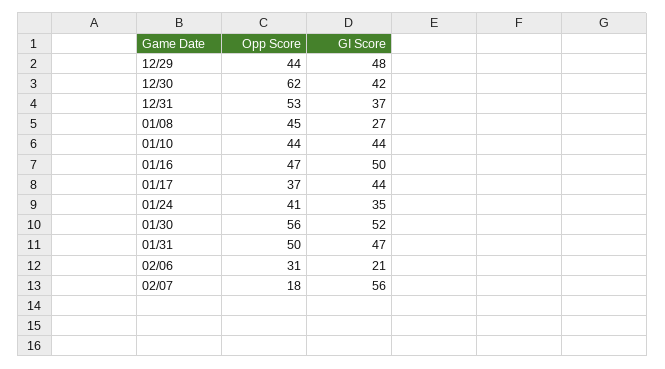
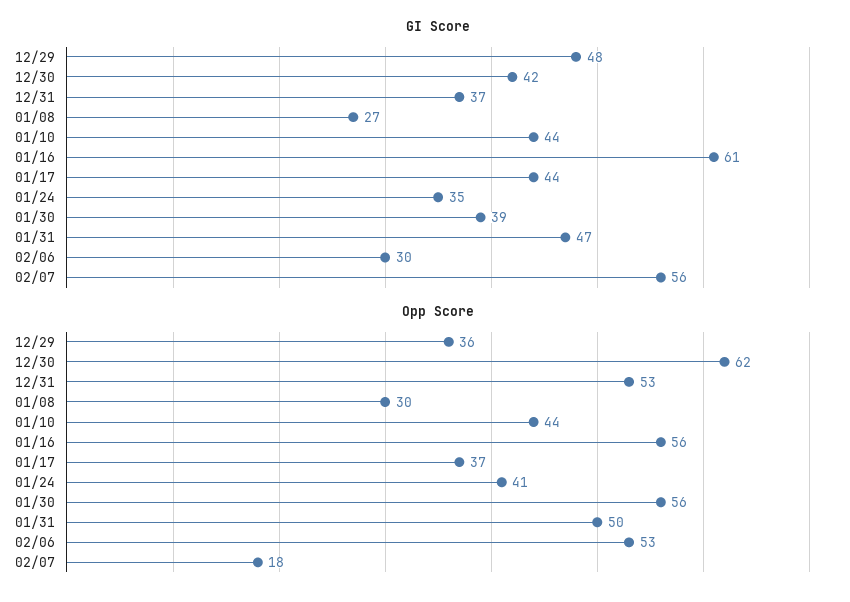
Opp Score, 12/29: 44 -> 36
Opp Score, 01/08: 45 -> 30
Opp Score, 01/16: 47 -> 56
GI Score, 01/16: 50 -> 61
GI Score, 01/30: 52 -> 39
Opp Score, 02/06: 31 -> 53
GI Score, 02/06: 21 -> 30

